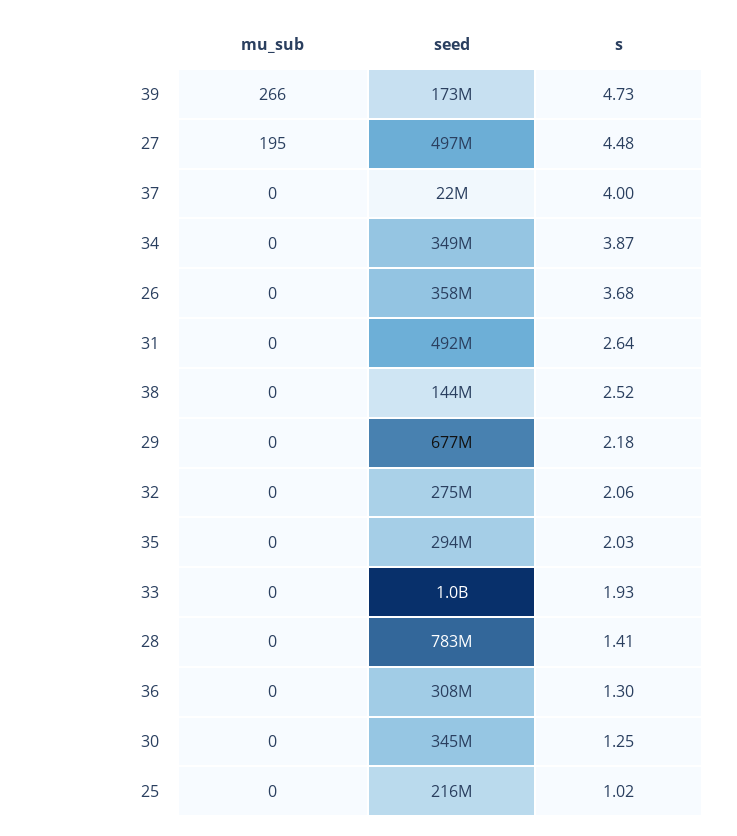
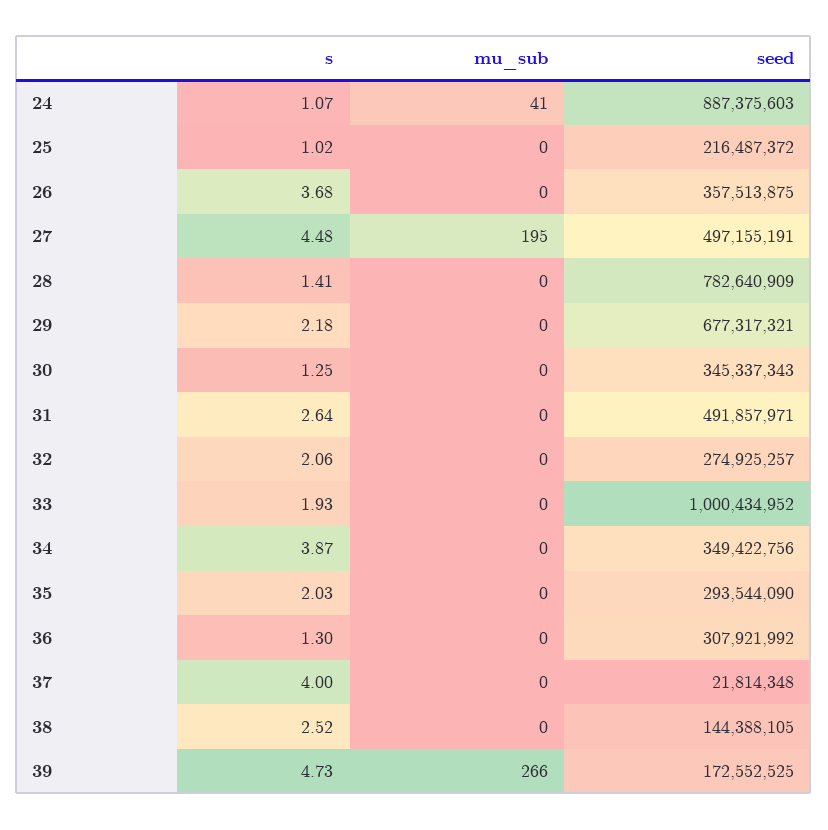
s, 24: none -> 1.07
mu_sub, 24: none -> 41
seed, 24: none -> 887375603

